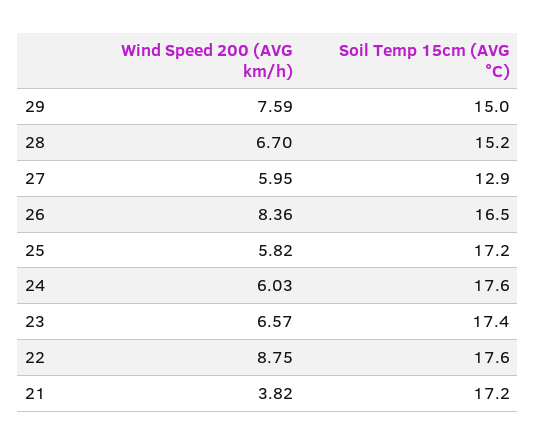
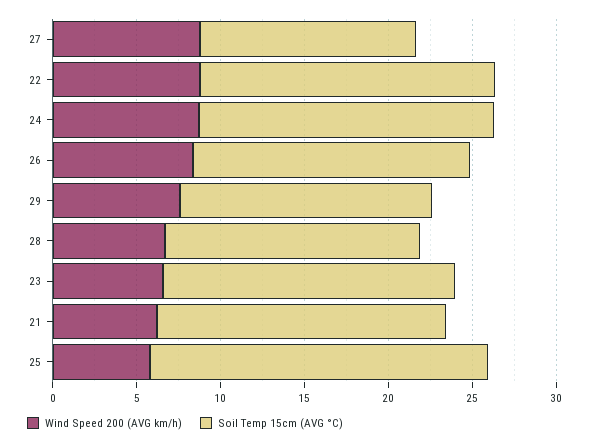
Wind Speed 200 (AVG km/h), 27: 5.95 -> 9
Soil Temp 15cm (AVG °C), 25: 17.2 -> 20
Wind Speed 200 (AVG km/h), 24: 6.03 -> 9
Wind Speed 200 (AVG km/h), 21: 3.82 -> 6

